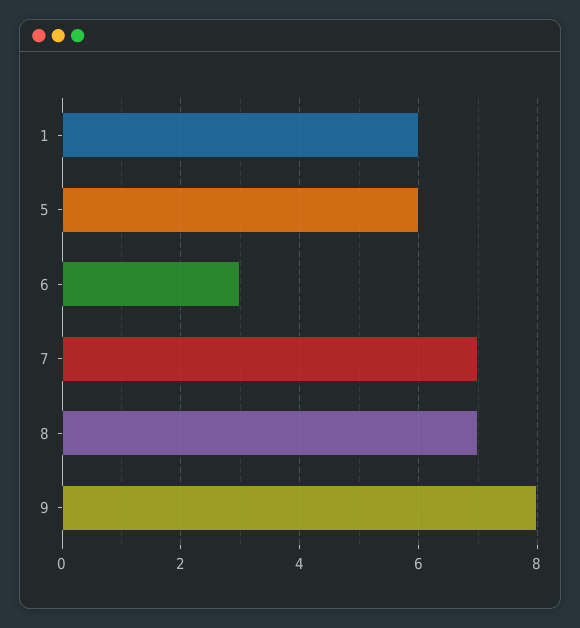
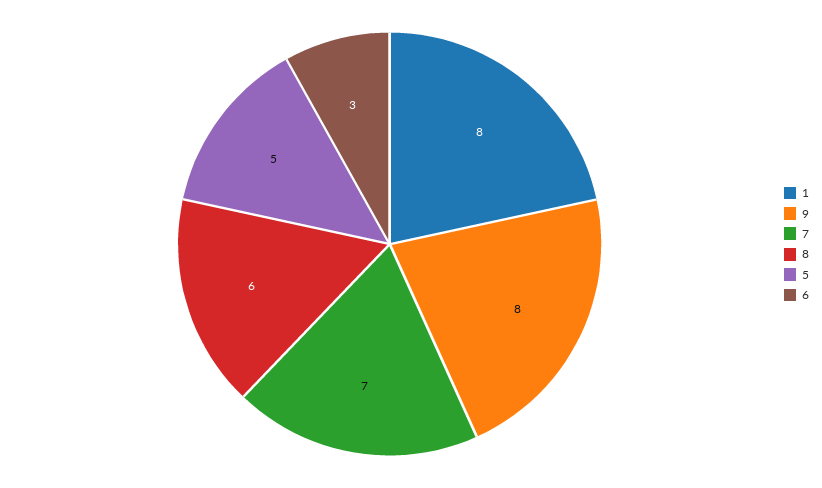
1: 6 -> 8
5: 6 -> 5
8: 7 -> 6

